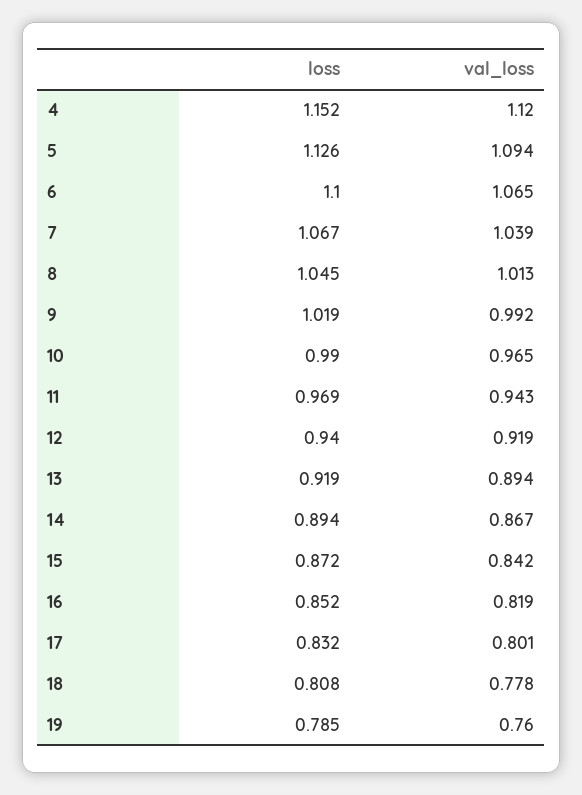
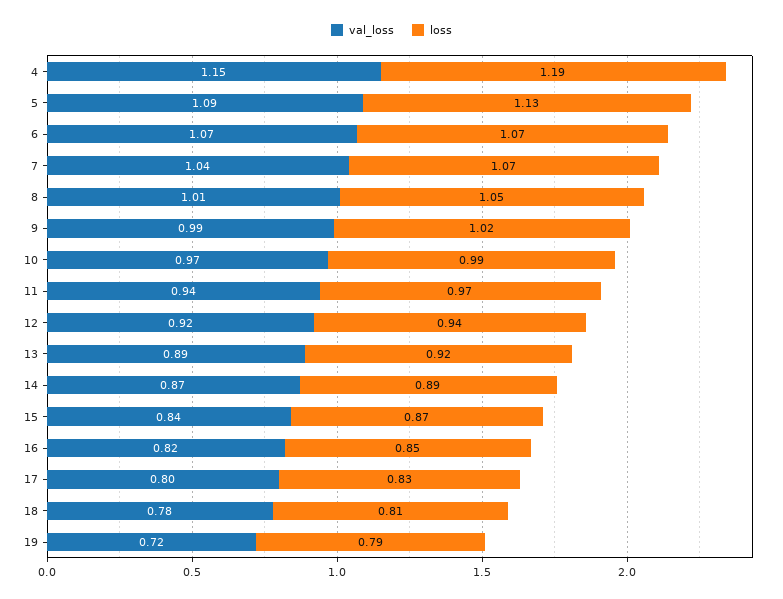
loss, 4: 1.152 -> 1.19
val_loss, 4: 1.12 -> 1.15
loss, 6: 1.1 -> 1.07
val_loss, 19: 0.76 -> 0.72

